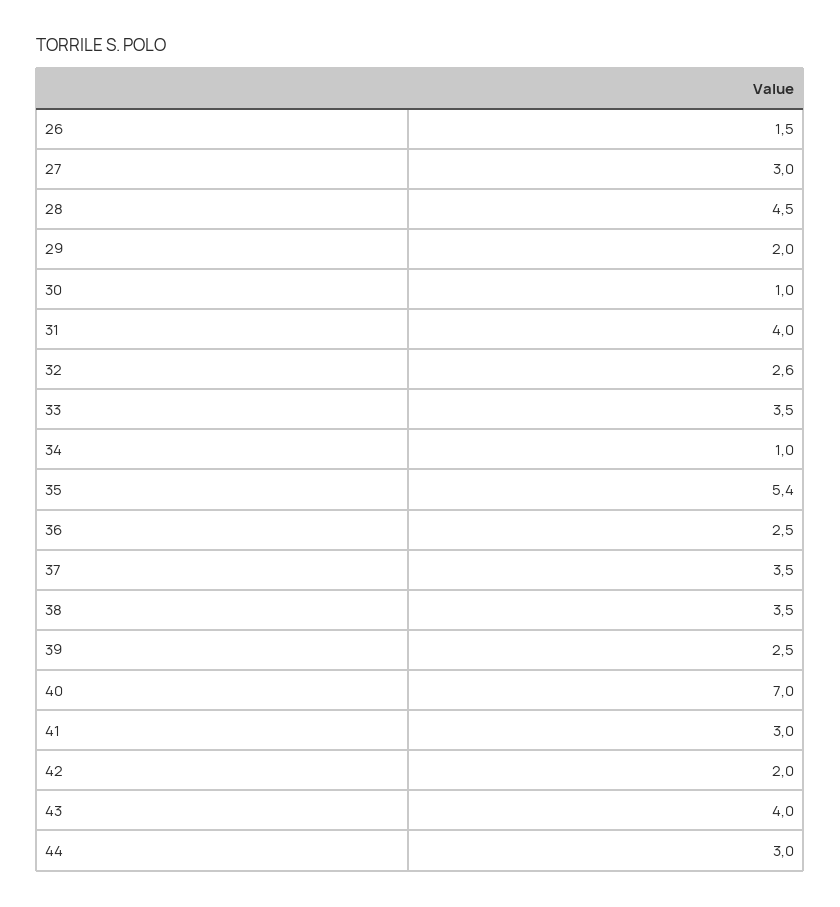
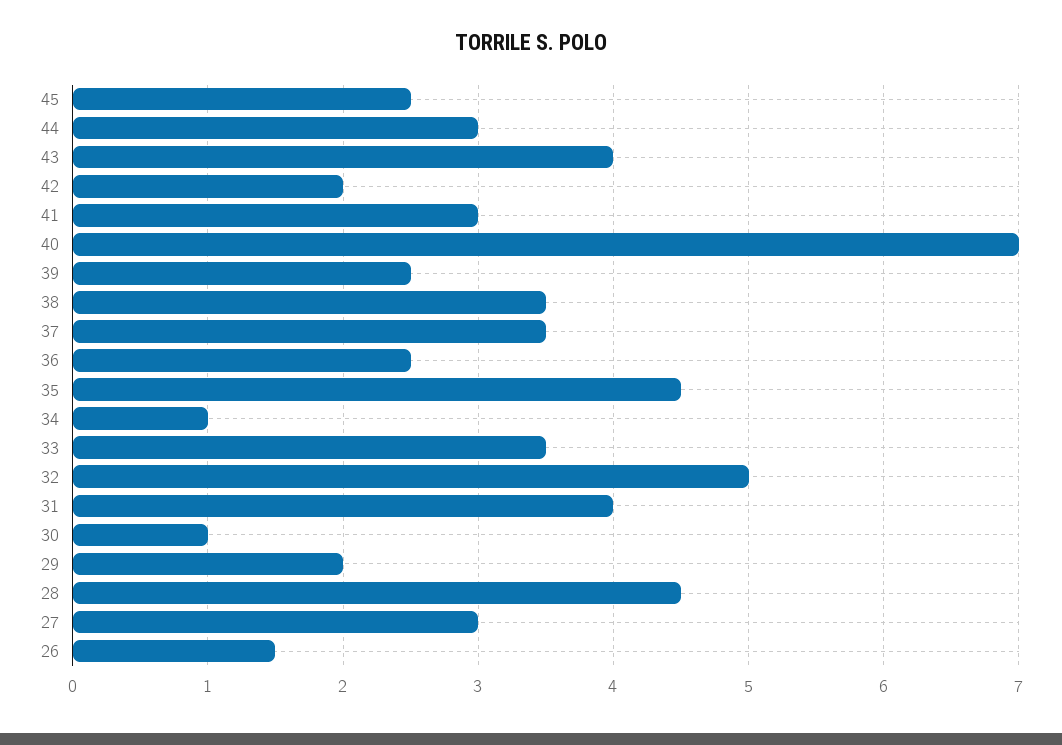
32: 2.6 -> 5
35: 5.4 -> 4.5
45: none -> 2.5

